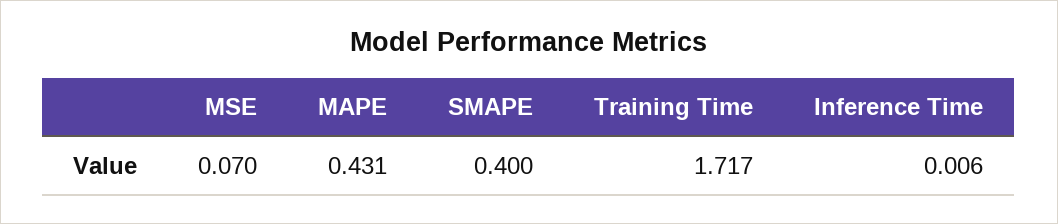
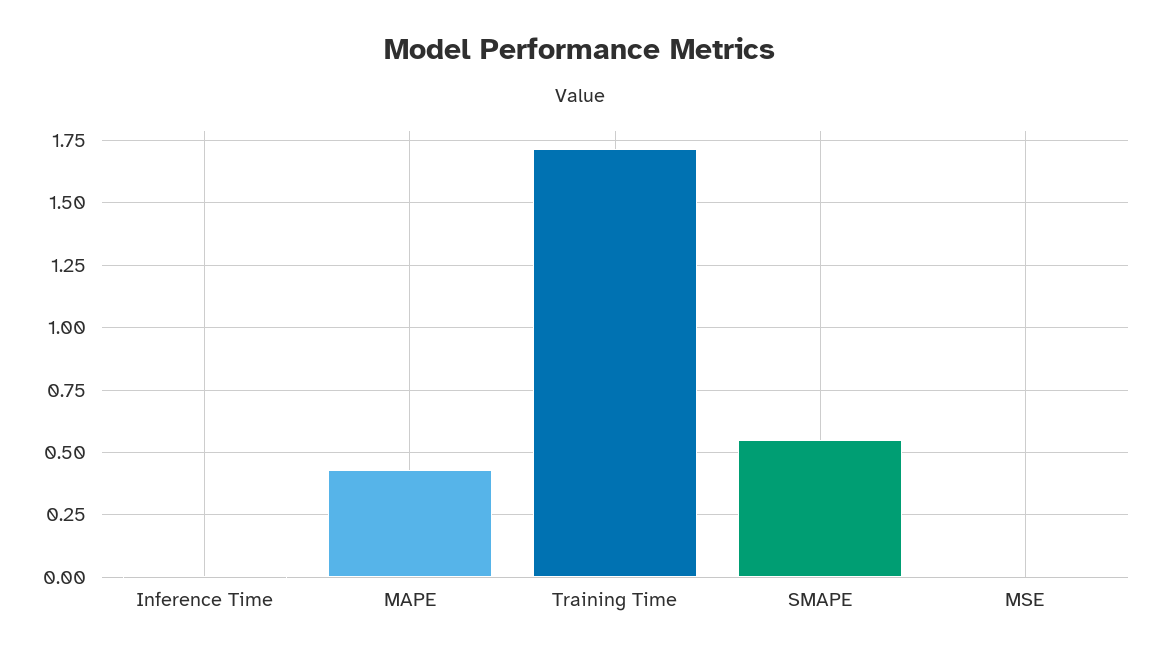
MSE: 0.07 -> 0
SMAPE: 0.4 -> 0.55

